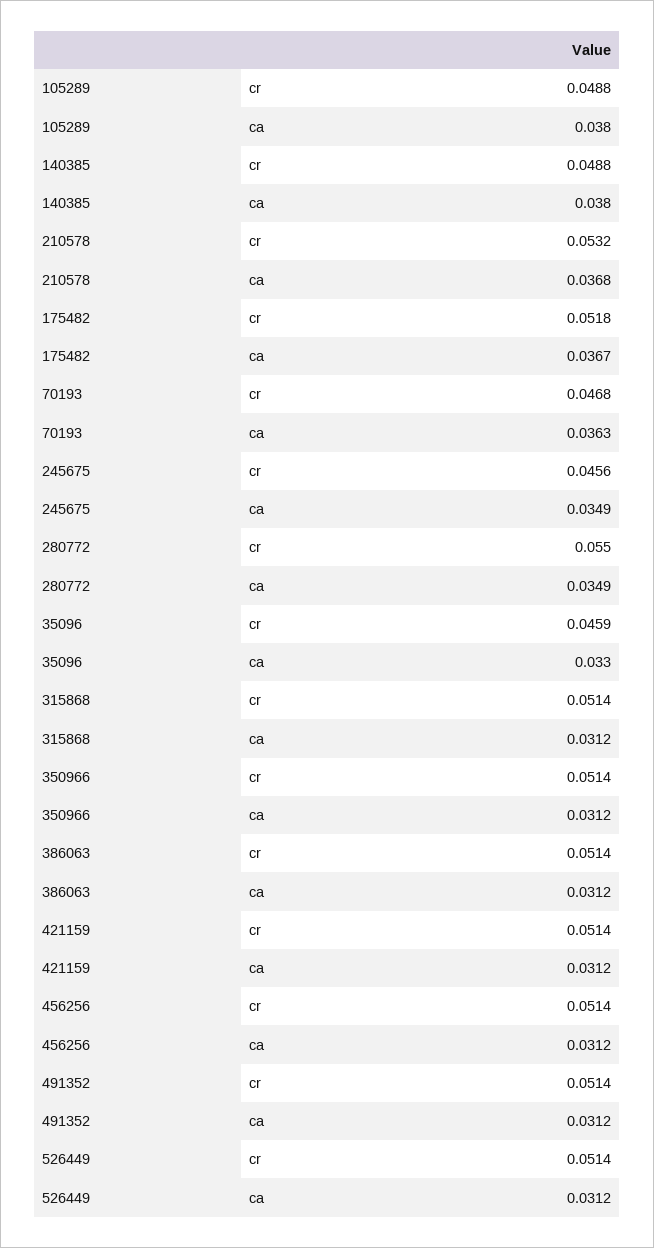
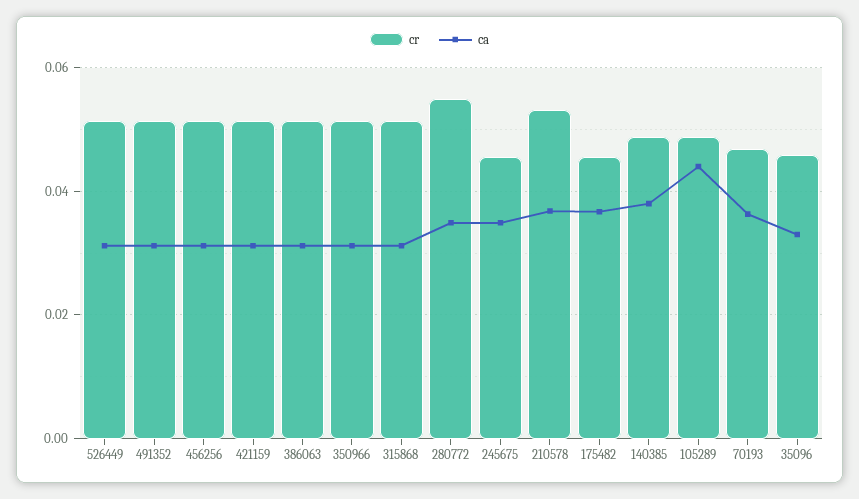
ca, 105289: 0.038 -> 0.044
cr, 175482: 0.0518 -> 0.046

